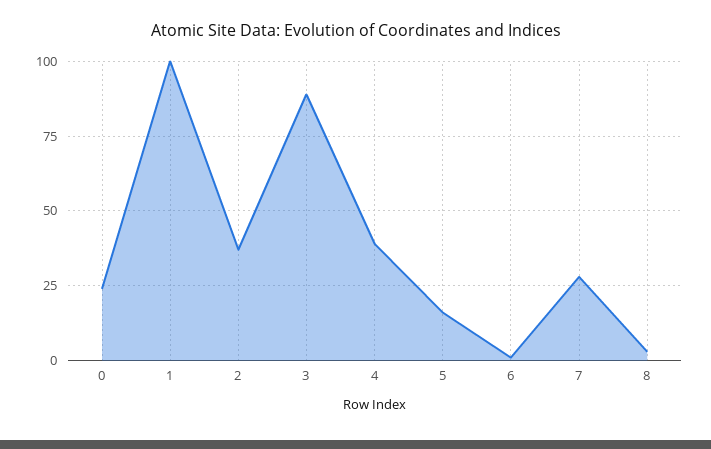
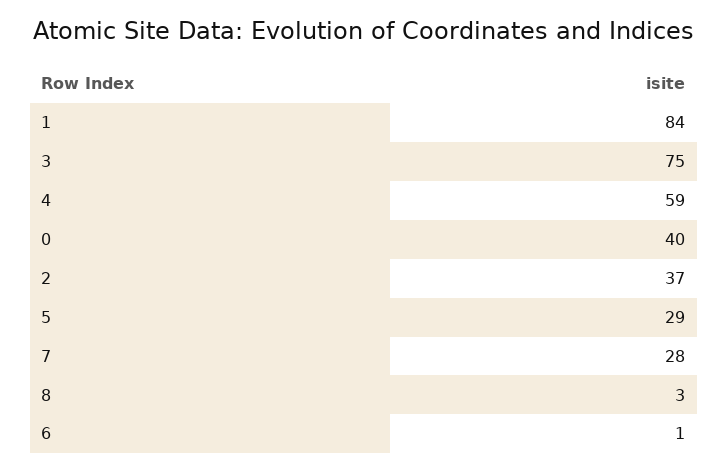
0: 25 -> 40
1: 100 -> 84
3: 90 -> 75
4: 40 -> 59
5: 15 -> 29

